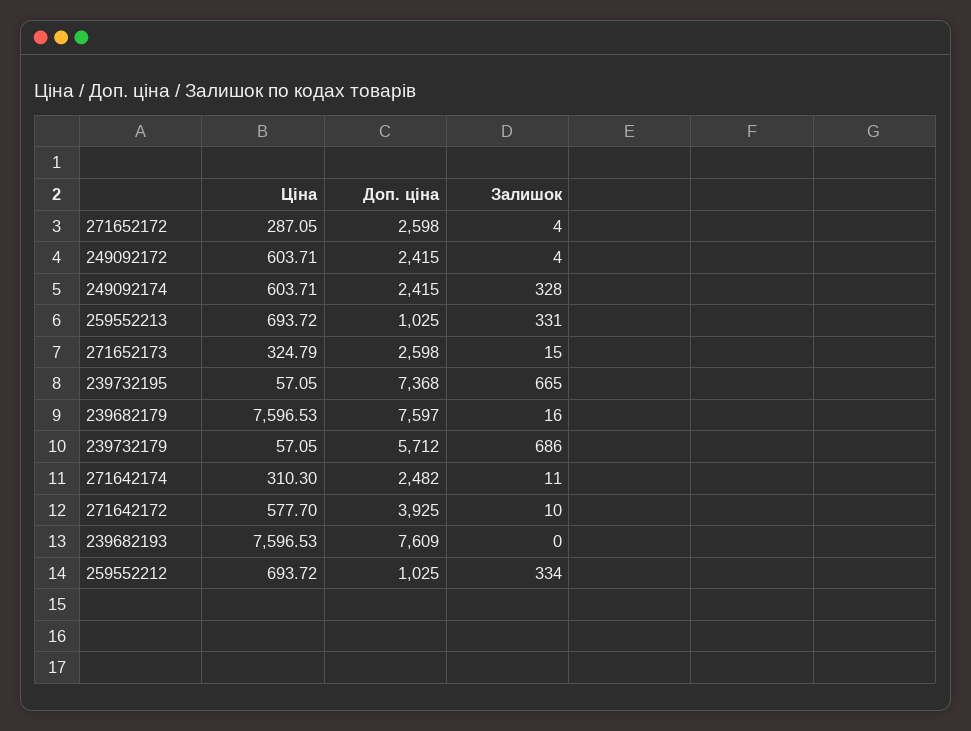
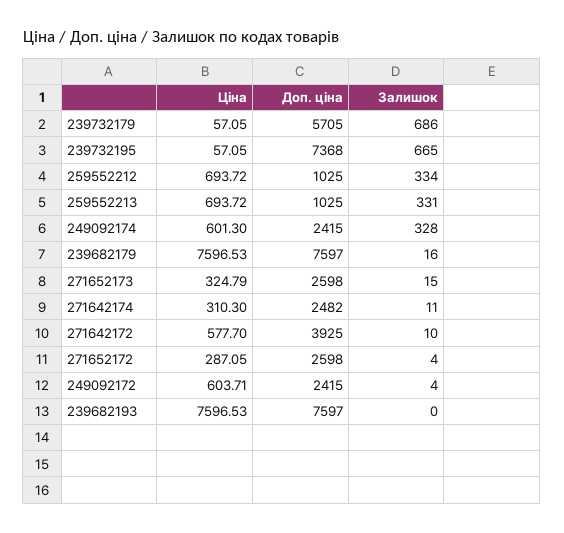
Ціна, 249092174: 603.71 -> 601.3
Доп. ціна, 239732179: 5712 -> 5705
Доп. ціна, 239682193: 7609 -> 7597

